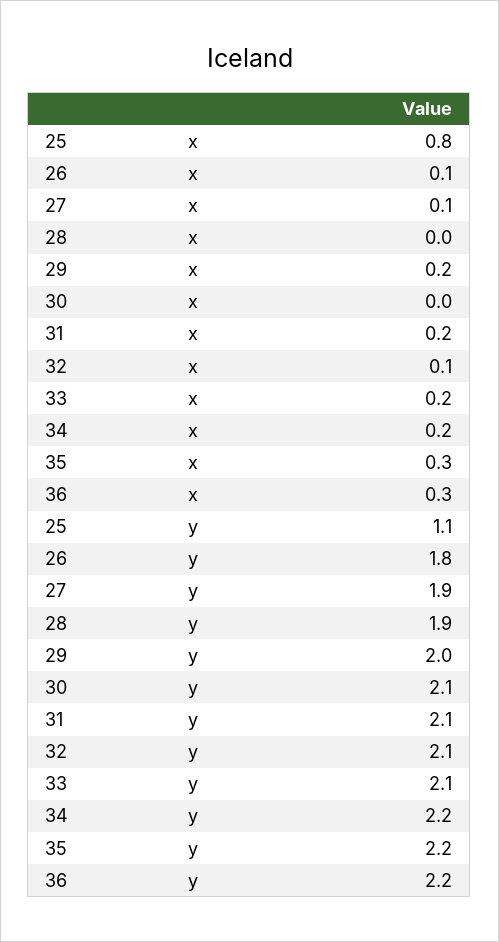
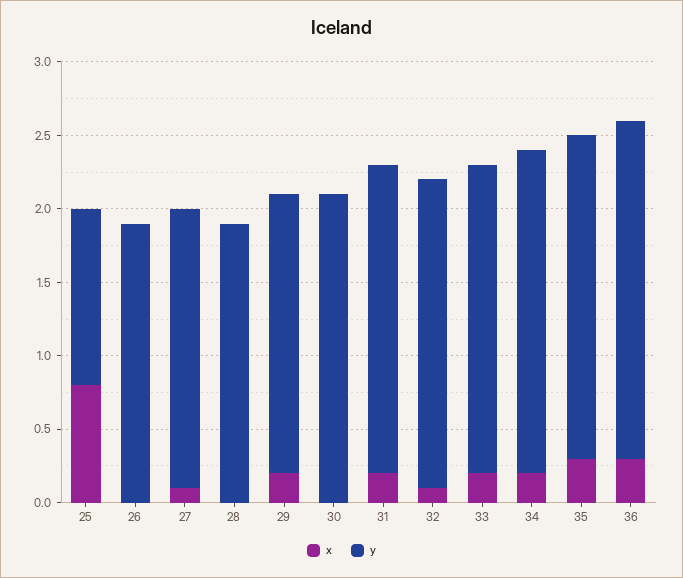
x, 26: 0.1 -> 0
y, 25: 1.1 -> 1.2
y, 26: 1.8 -> 1.9
y, 29: 2 -> 1.9
y, 36: 2.2 -> 2.3

